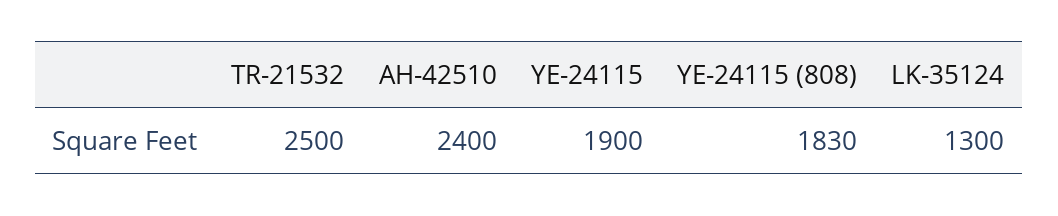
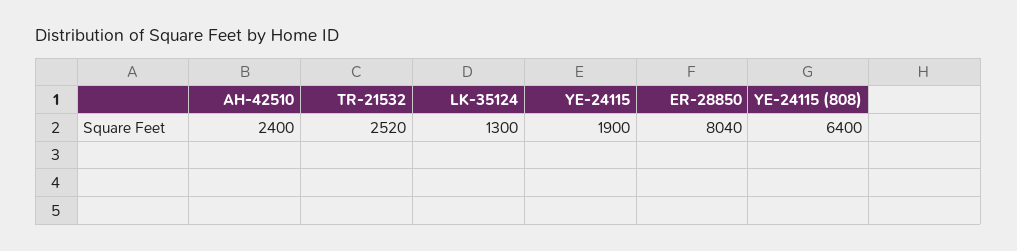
TR-21532: 2500 -> 2520
YE-24115 (808): 1830 -> 6400
ER-28850: none -> 8040

